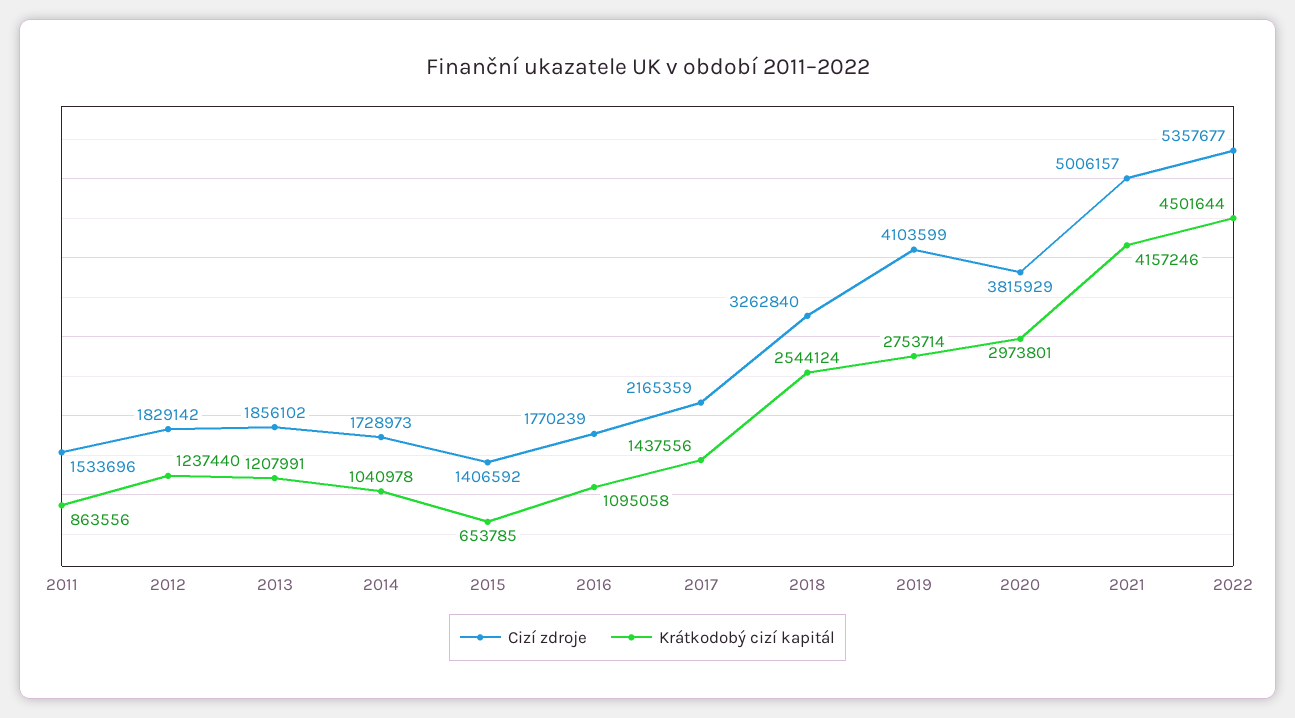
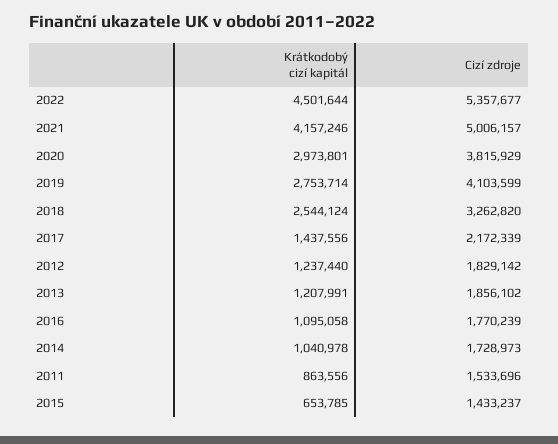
Cizí zdroje, 2015: 1406592 -> 1433237
Cizí zdroje, 2017: 2165359 -> 2172339
Cizí zdroje, 2018: 3262840 -> 3262820

